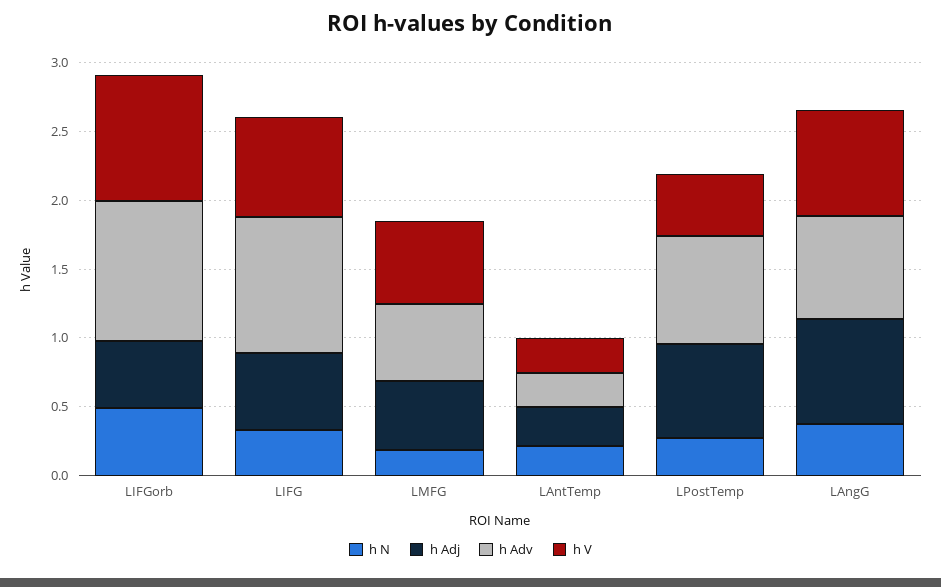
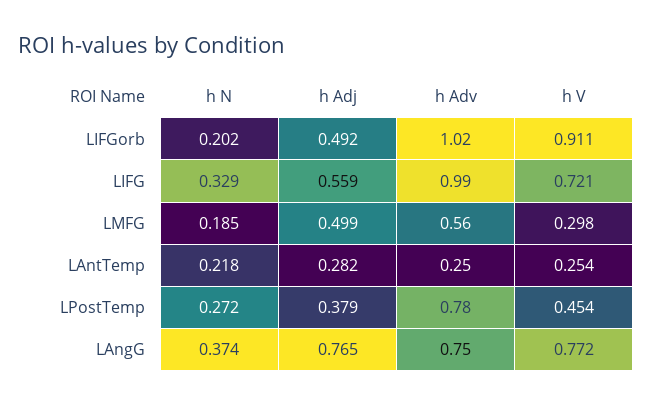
h N, LIFGorb: 0.5 -> 0.202
h V, LMFG: 0.6 -> 0.298
h Adj, LPostTemp: 0.7 -> 0.379

